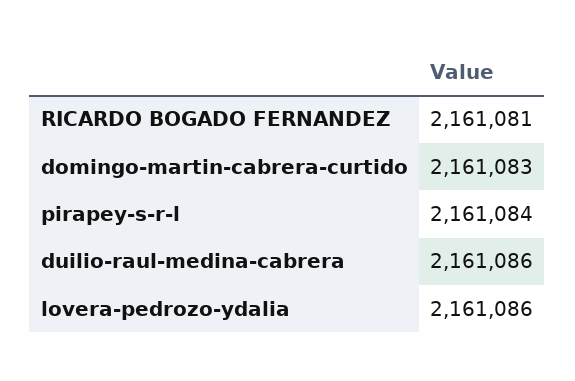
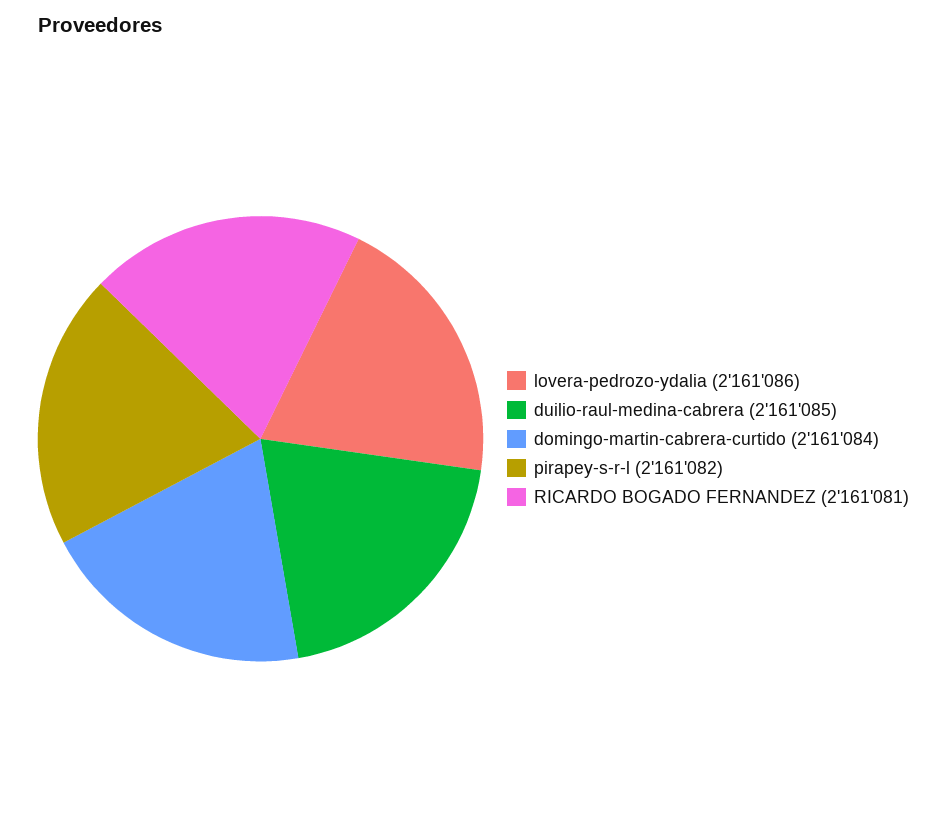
domingo-martin-cabrera-curtido: 2161083 -> 2161084
pirapey-s-r-l: 2161084 -> 2161082
duilio-raul-medina-cabrera: 2161086 -> 2161085

